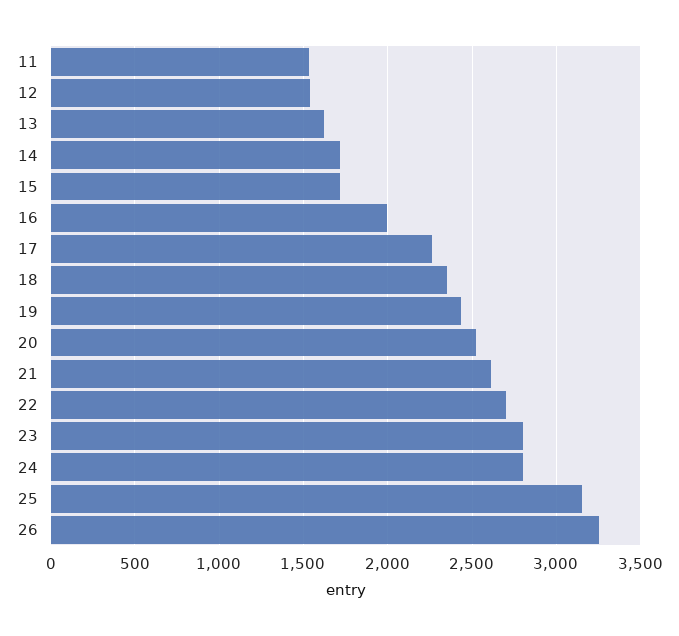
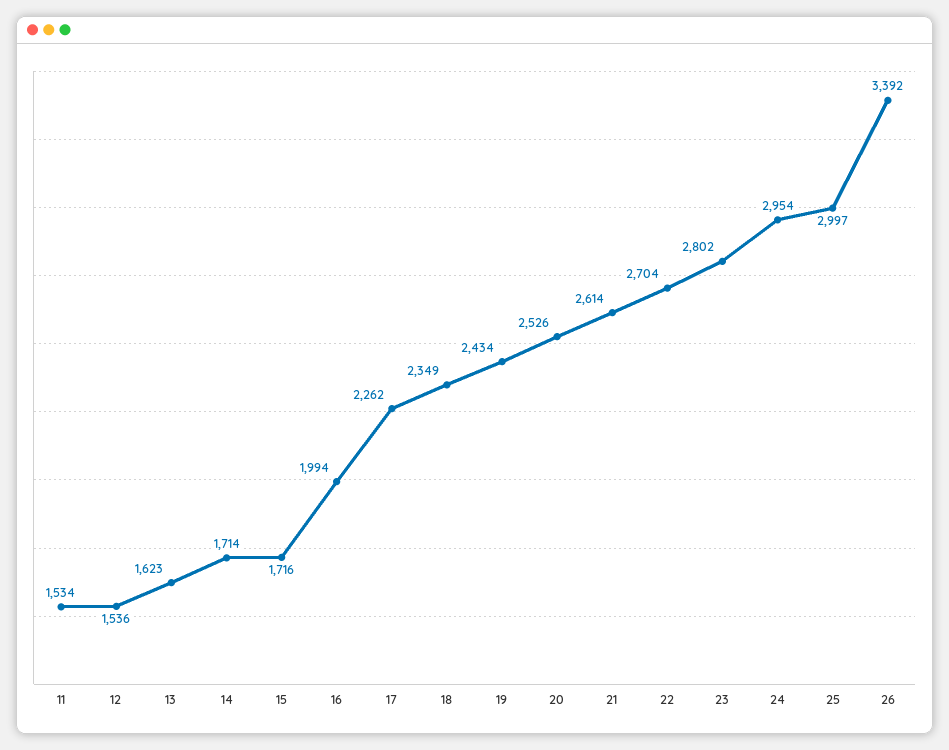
24: 2800 -> 2954
25: 3150 -> 2997
26: 3250 -> 3392

